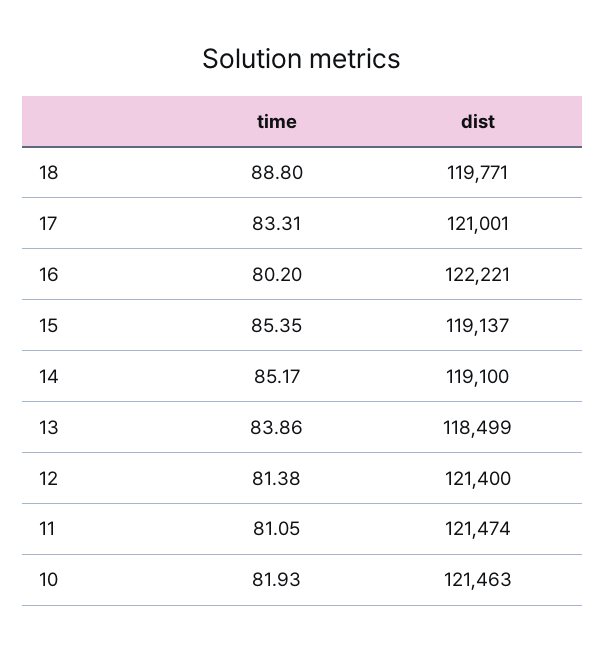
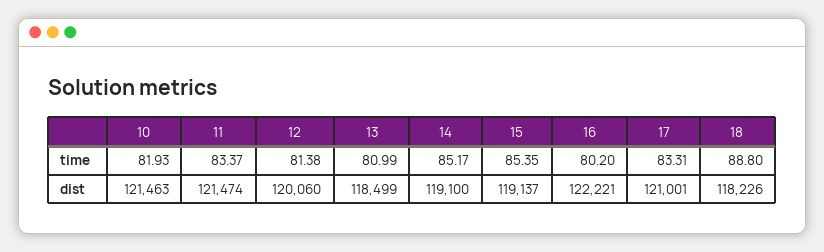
dist, 18: 119771 -> 118226
time, 13: 83.86 -> 80.99
dist, 12: 121400 -> 120060
time, 11: 81.05 -> 83.37

